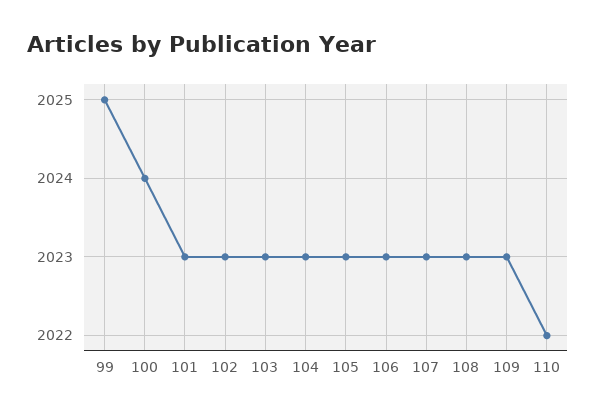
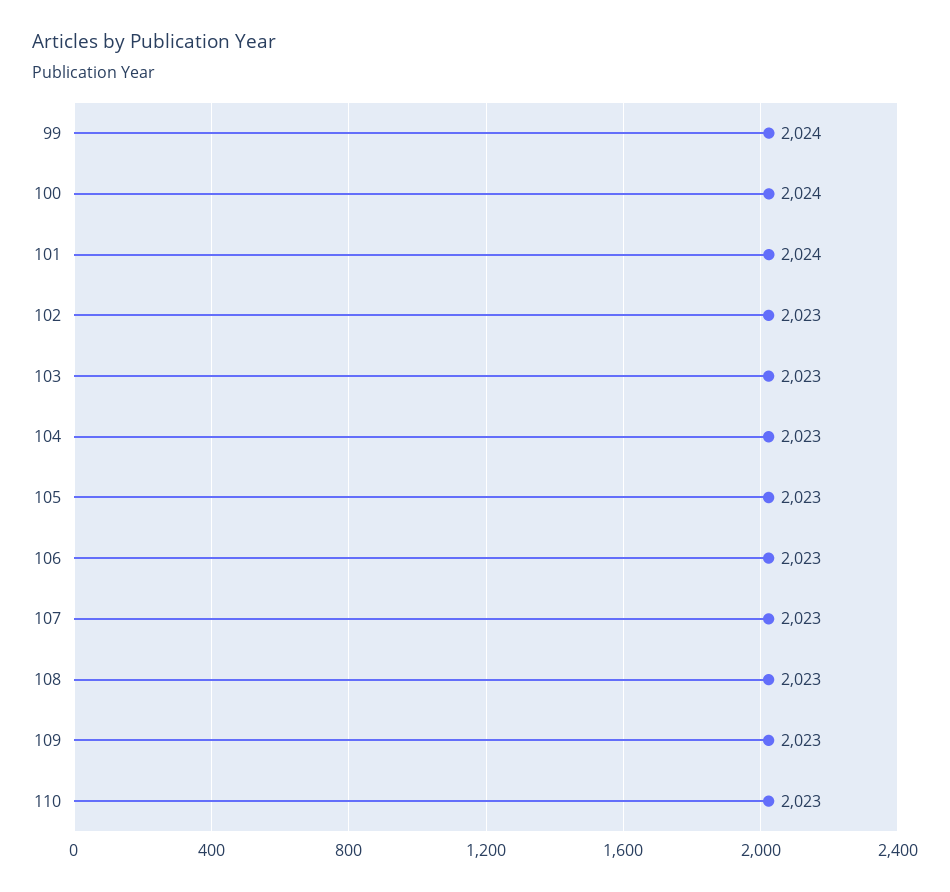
99: 2025 -> 2024
101: 2023 -> 2024
110: 2022 -> 2023

